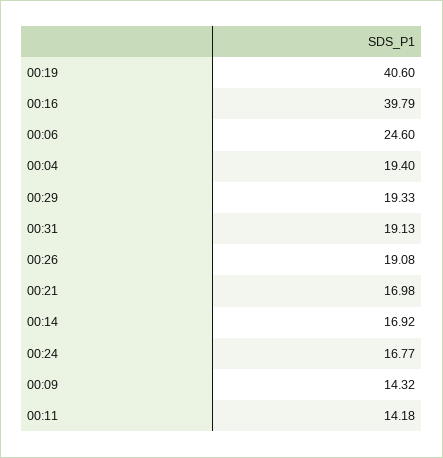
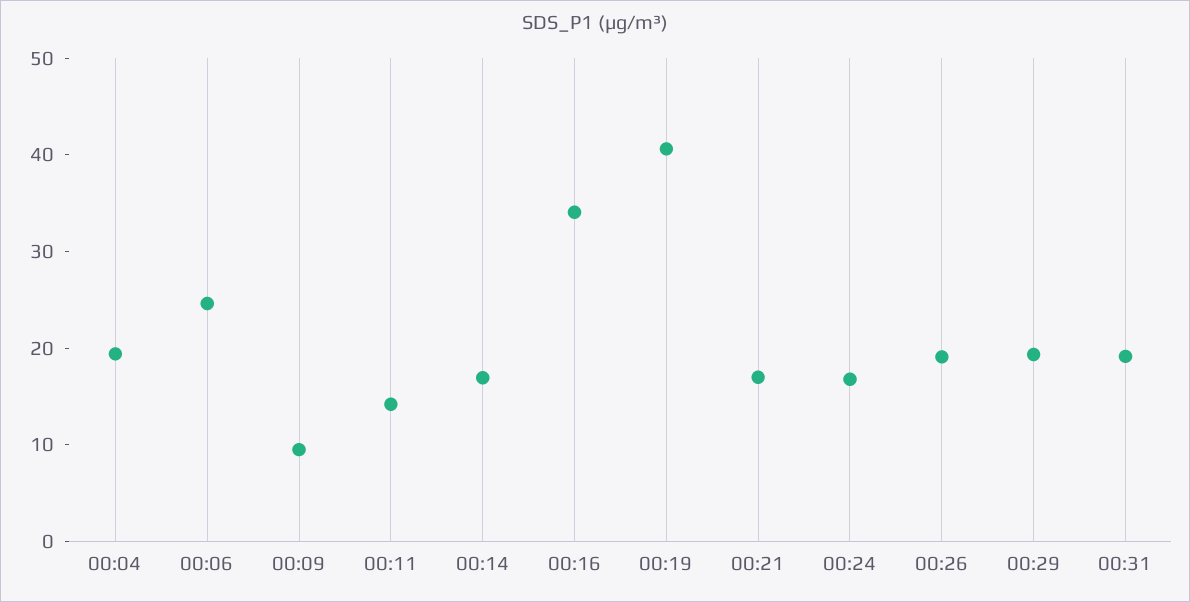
00:16: 39.79 -> 34
00:09: 14.32 -> 10

